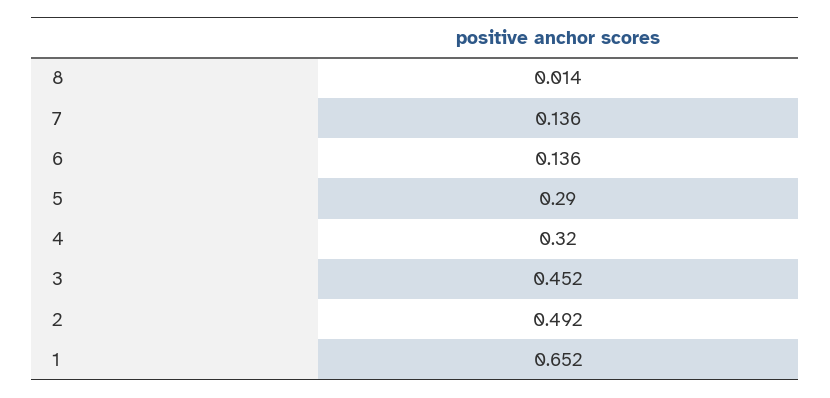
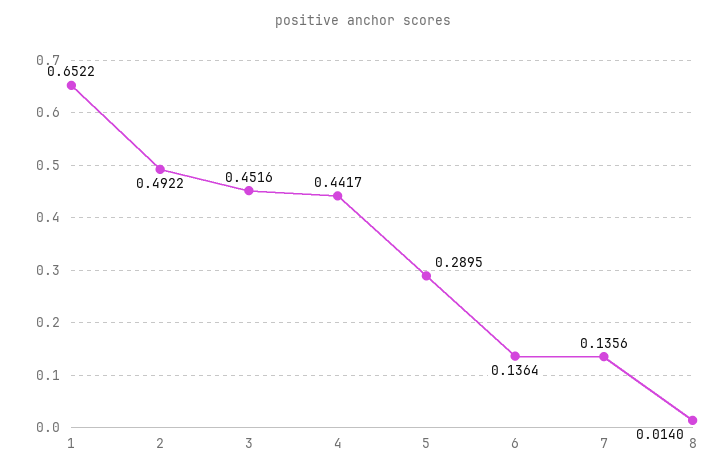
4: 0.32 -> 0.4417

